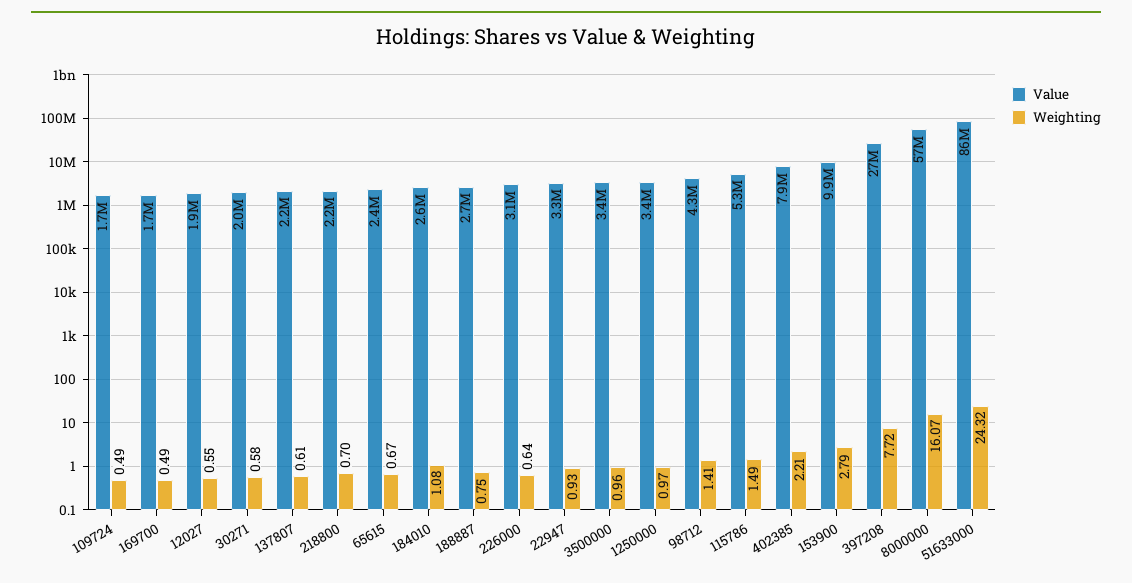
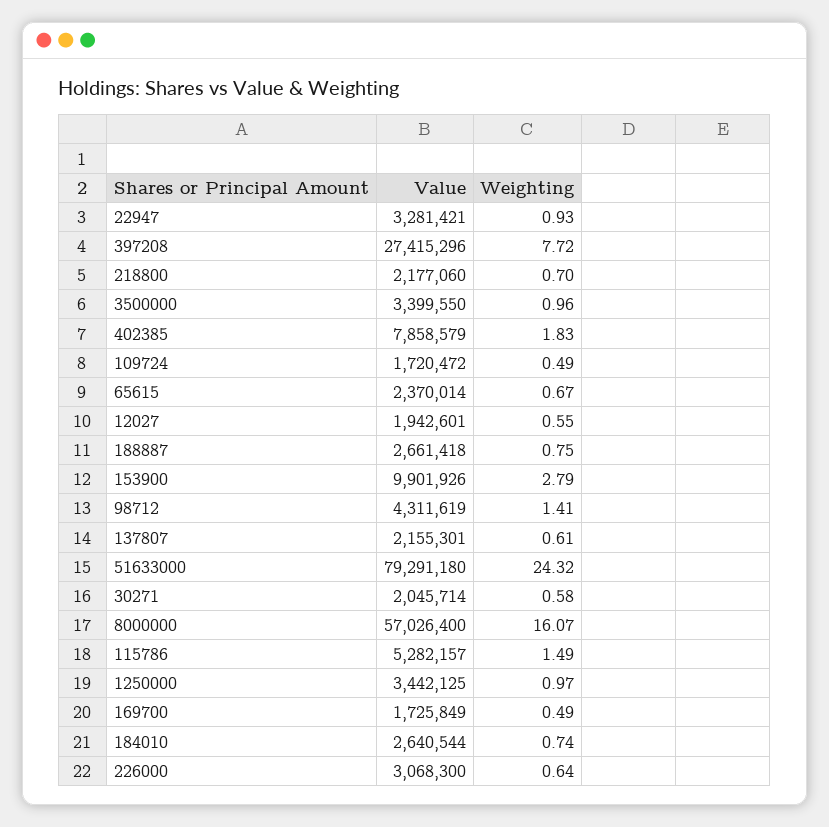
Weighting, 184010: 1.08 -> 0.74
Weighting, 402385: 2.21 -> 1.83
Value, 51633000: 86000000 -> 79291180

